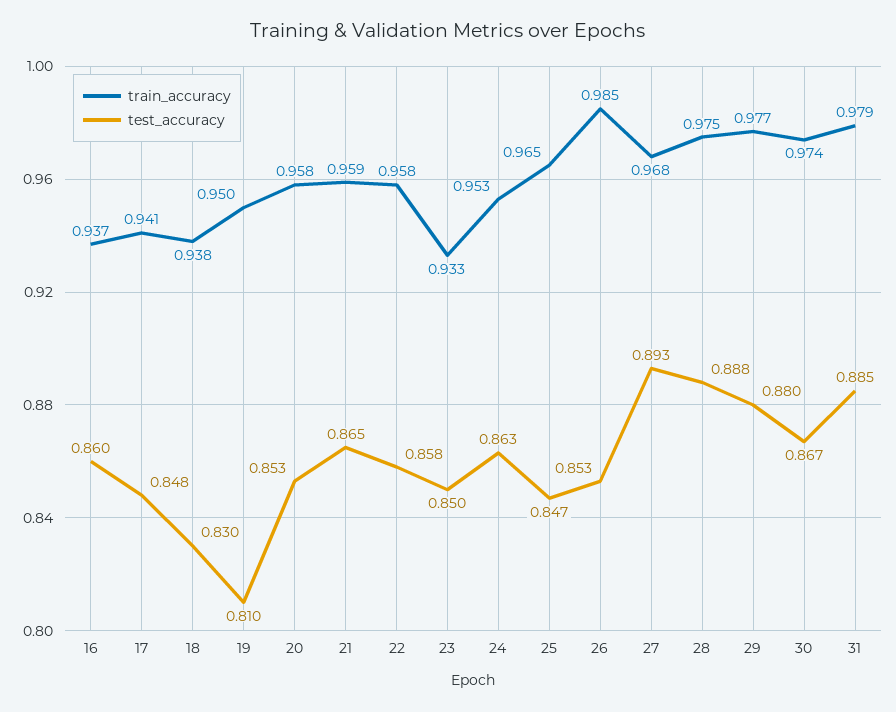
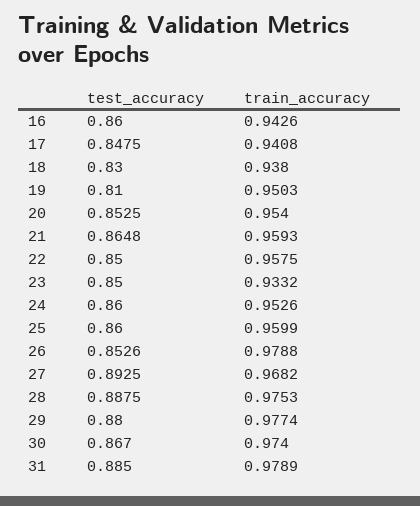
train_accuracy, 16: 0.937 -> 0.9426
train_accuracy, 20: 0.958 -> 0.954
test_accuracy, 22: 0.858 -> 0.85
test_accuracy, 24: 0.863 -> 0.86
train_accuracy, 25: 0.965 -> 0.9599
test_accuracy, 25: 0.847 -> 0.86
train_accuracy, 26: 0.985 -> 0.9788

